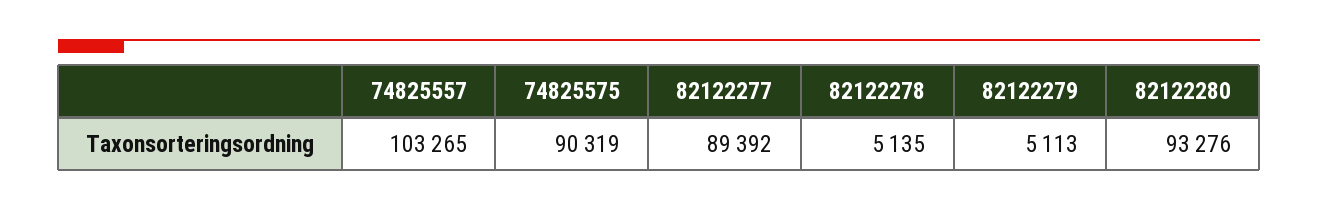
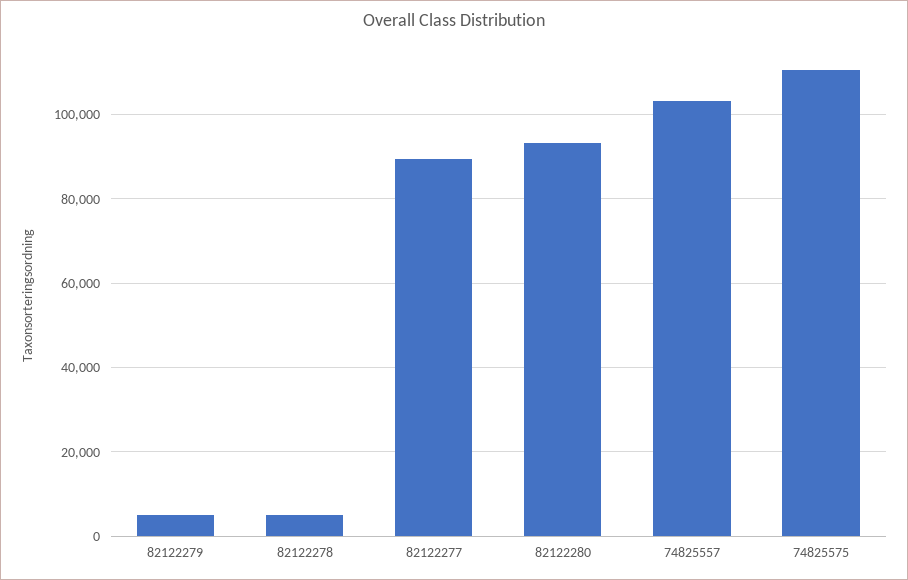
74825575: 90319 -> 110000

